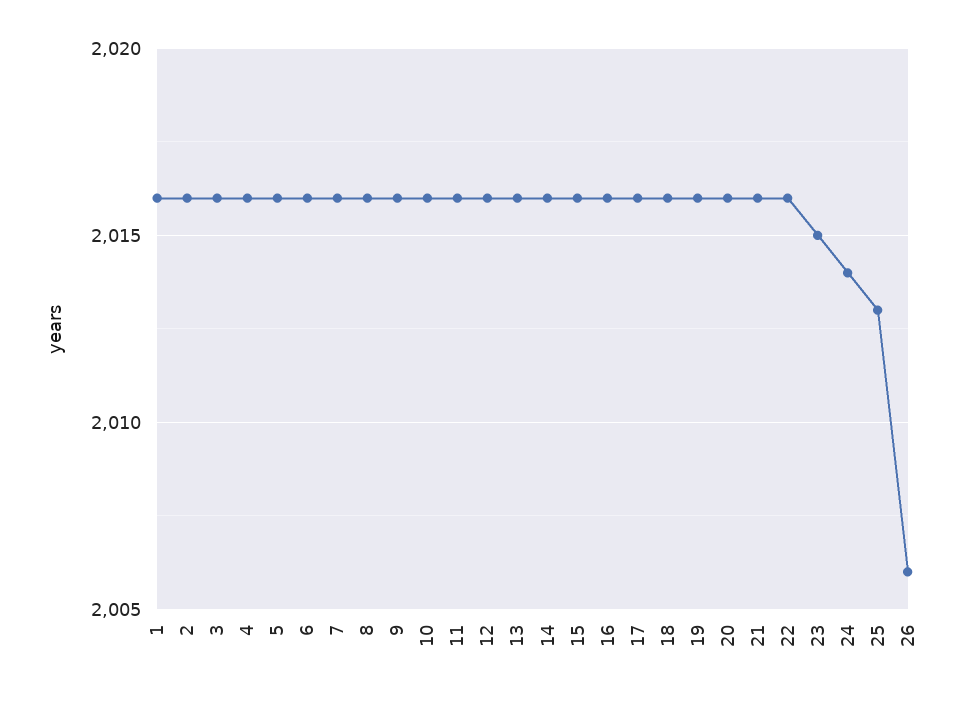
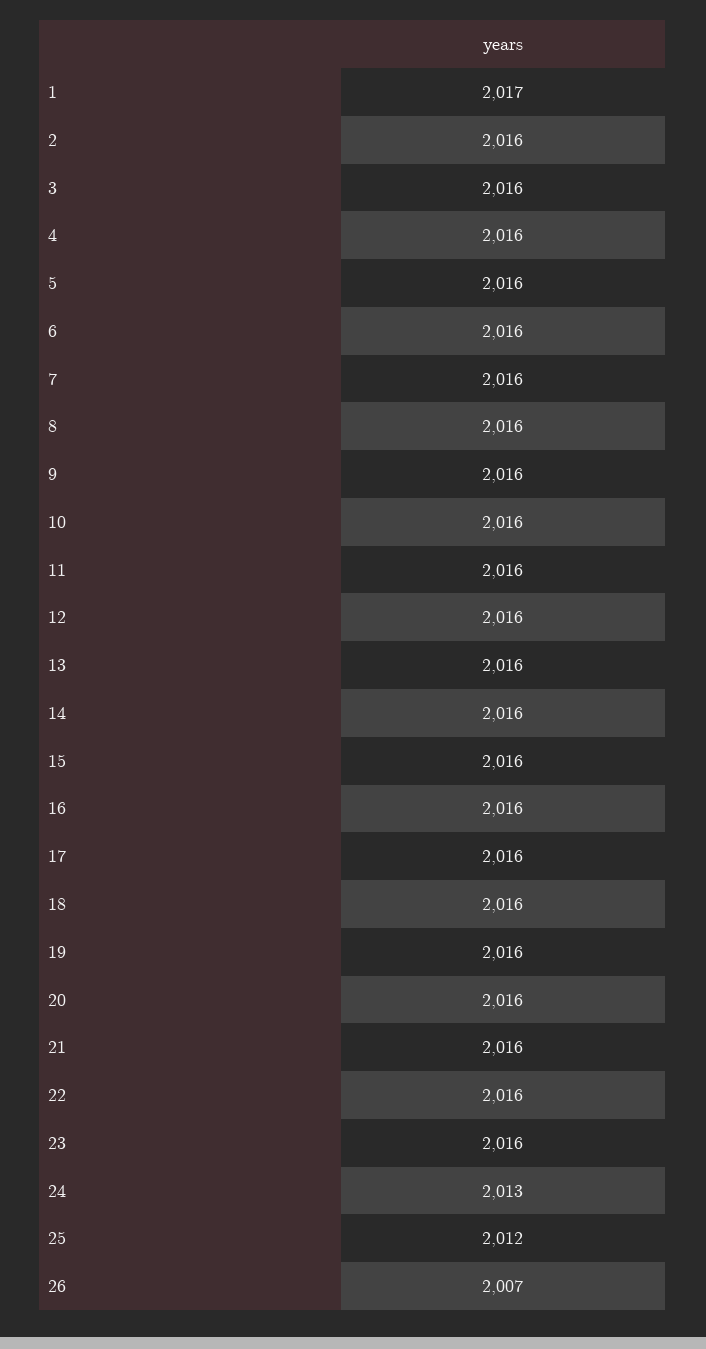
1: 2016 -> 2017
23: 2015 -> 2016
24: 2014 -> 2013
25: 2013 -> 2012
26: 2006 -> 2007

